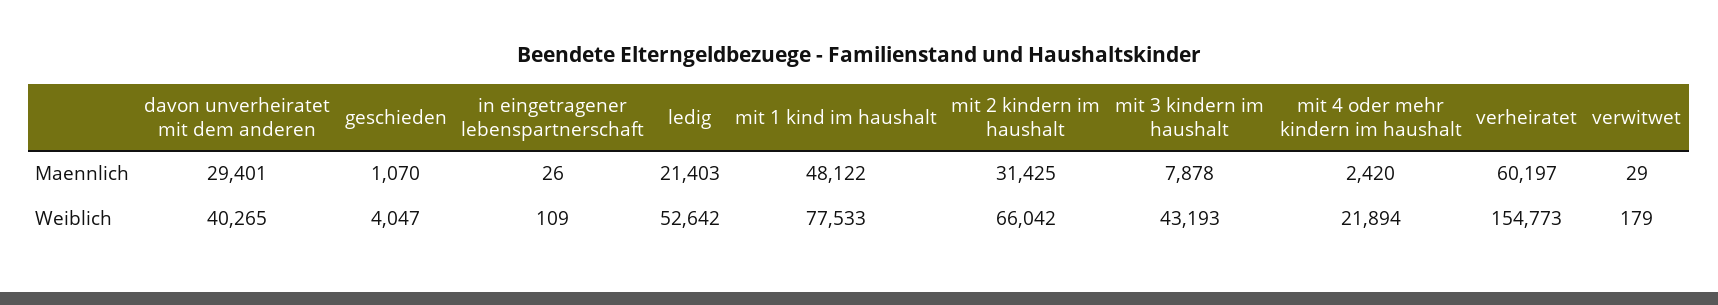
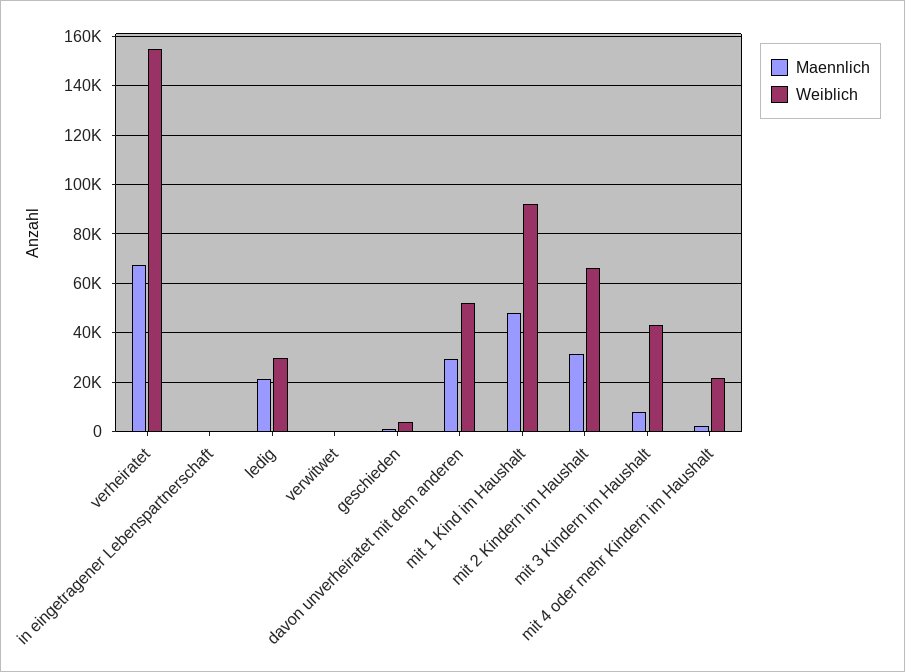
Maennlich, verheiratet: 60197 -> 67500
Weiblich, davon unverheiratet mit dem anderen: 40265 -> 52500
Weiblich, ledig: 52642 -> 30000
Weiblich, mit 1 kind im haushalt: 77533 -> 92500

